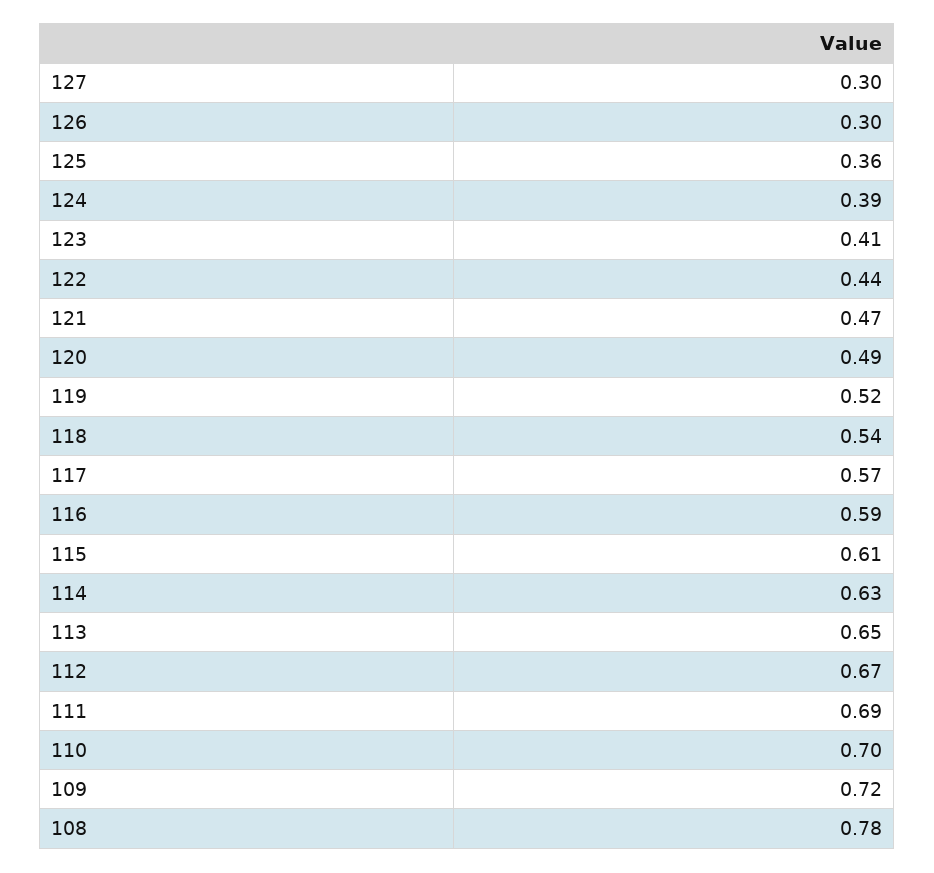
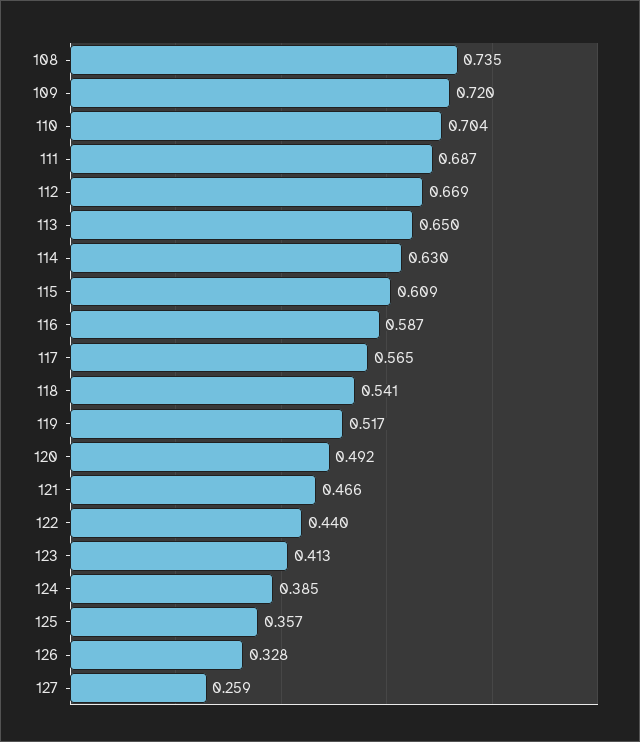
127: 0.3 -> 0.259
126: 0.3 -> 0.328
108: 0.78 -> 0.735

